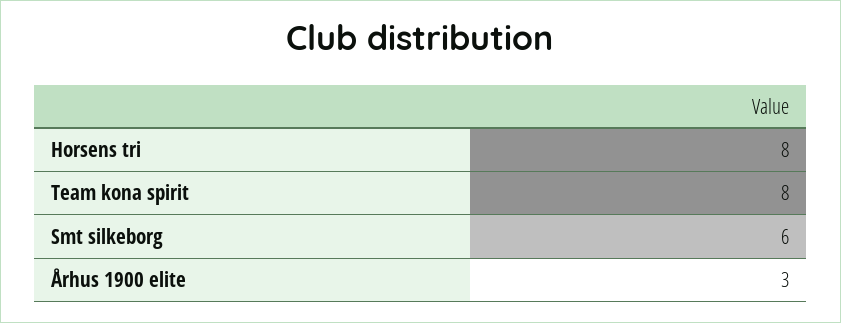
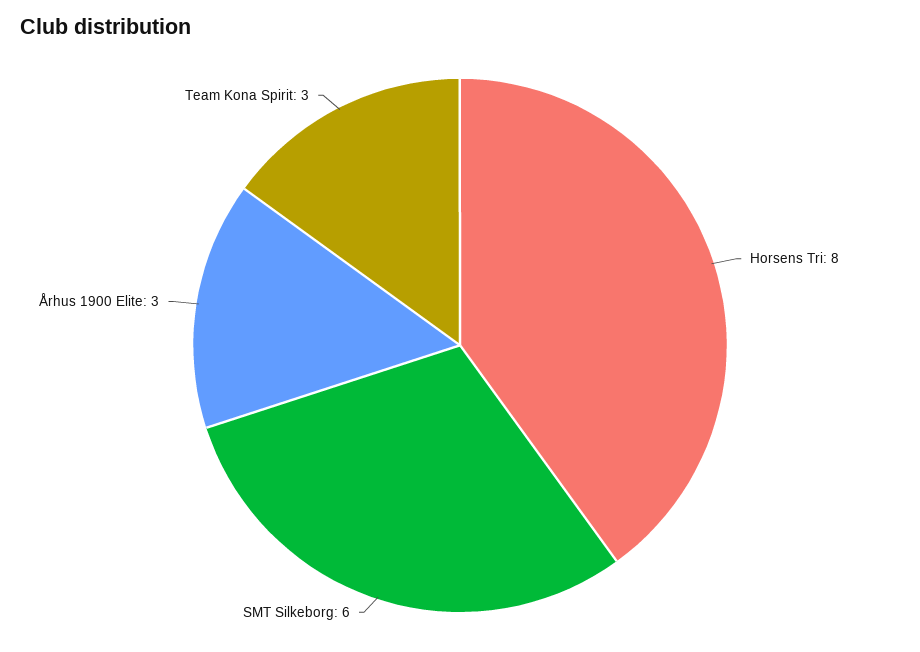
Team kona spirit: 8 -> 3

